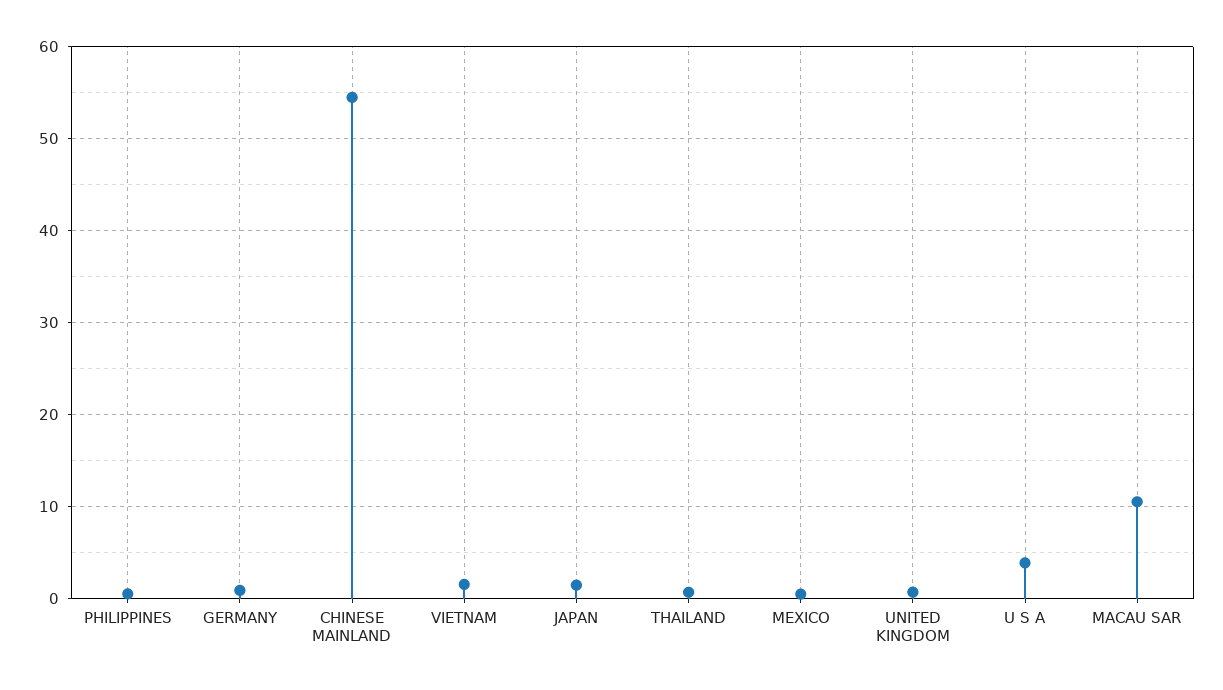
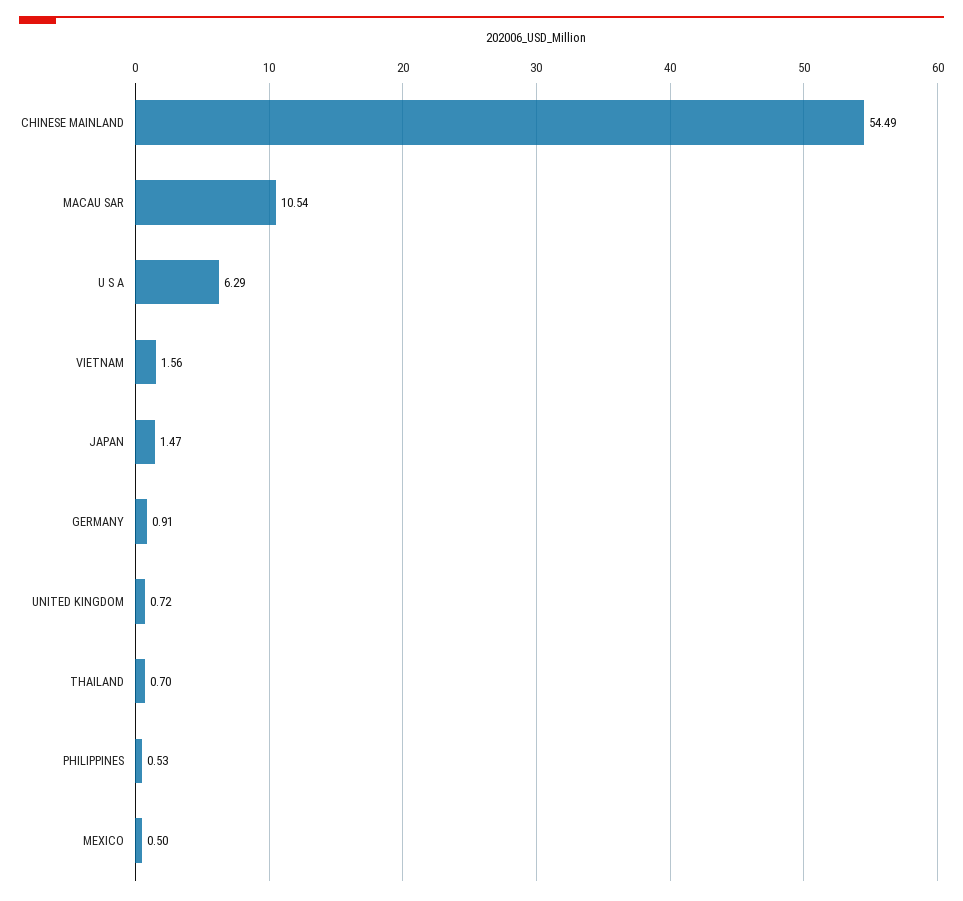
U S A: 4 -> 6.29

